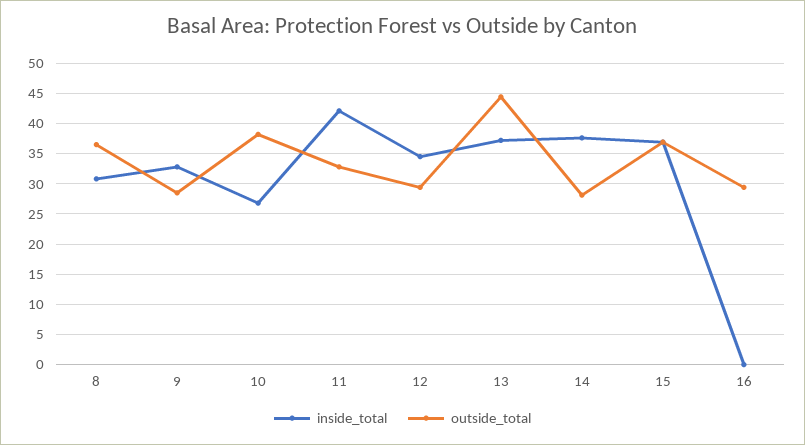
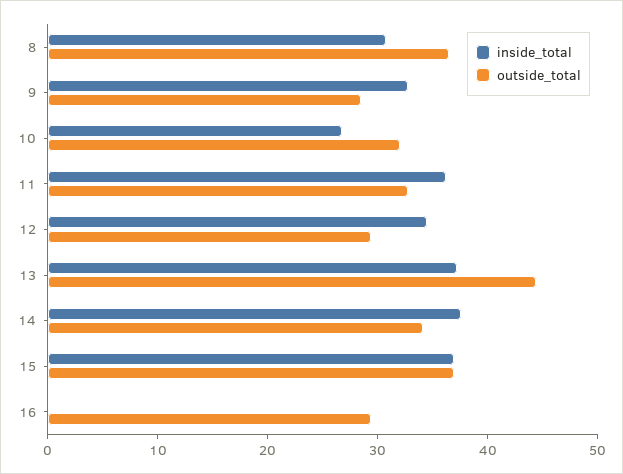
outside_total, 10: 38 -> 32
inside_total, 11: 42 -> 36
outside_total, 14: 28 -> 34

